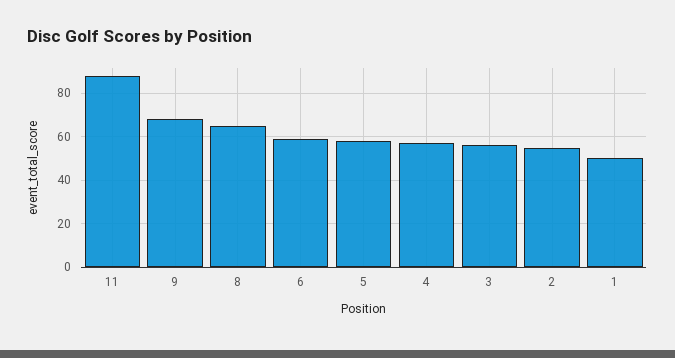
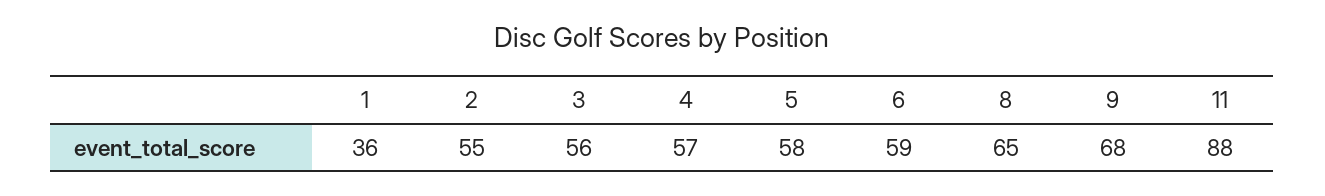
1: 50 -> 36

